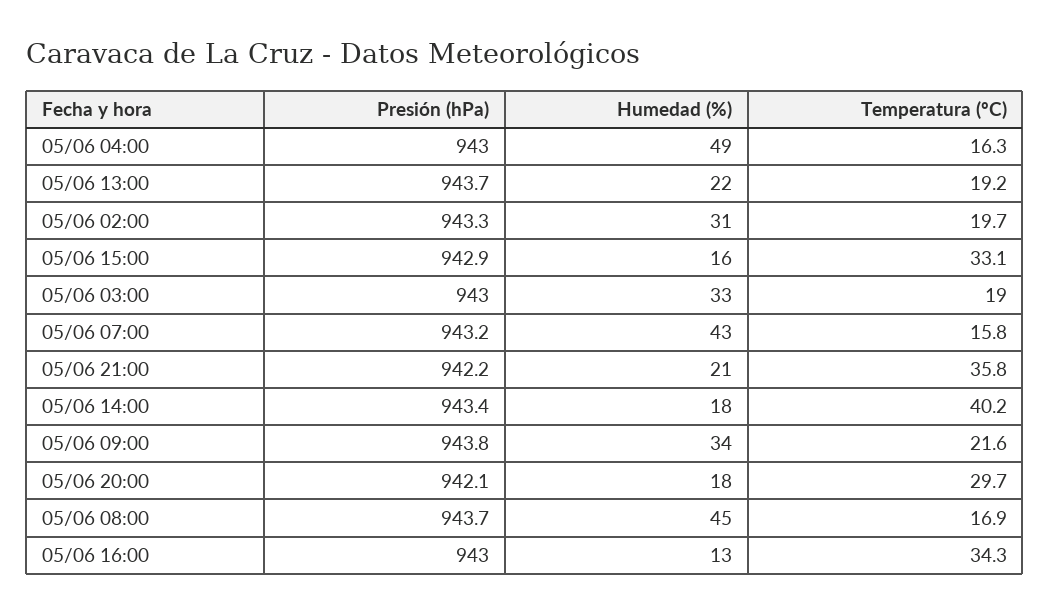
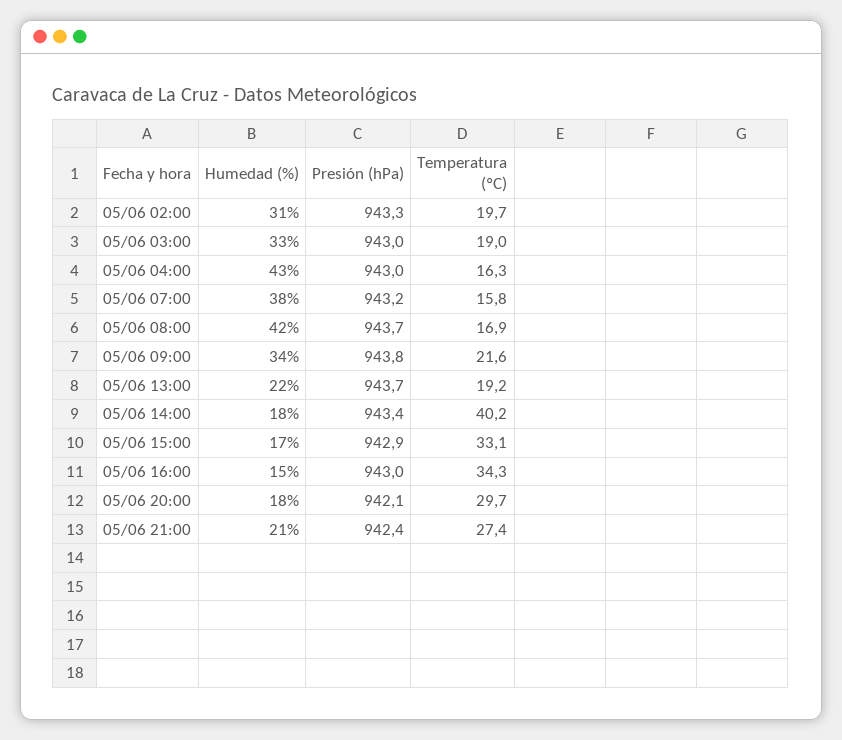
Humedad (%), 05/06 04:00: 49 -> 43
Humedad (%), 05/06 15:00: 16 -> 17
Humedad (%), 05/06 07:00: 43 -> 38
Presión (hPa), 05/06 21:00: 942.2 -> 942.4
Temperatura (ºC), 05/06 21:00: 35.8 -> 27.4
Humedad (%), 05/06 08:00: 45 -> 42
Humedad (%), 05/06 16:00: 13 -> 15

